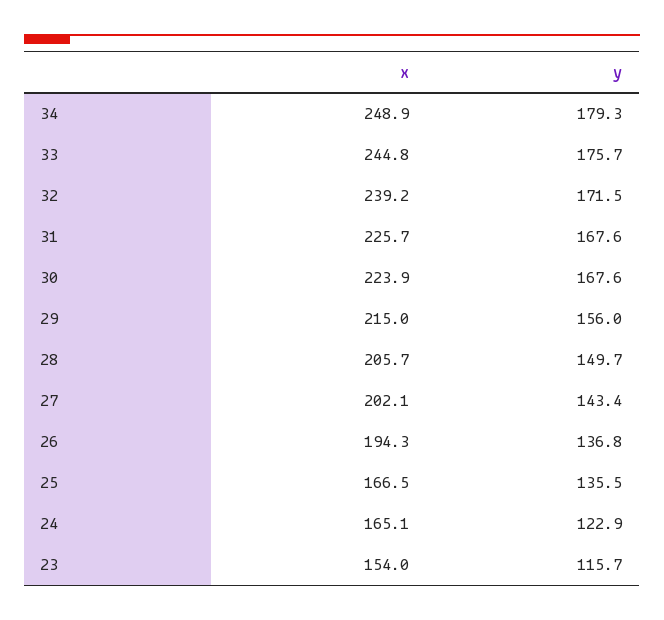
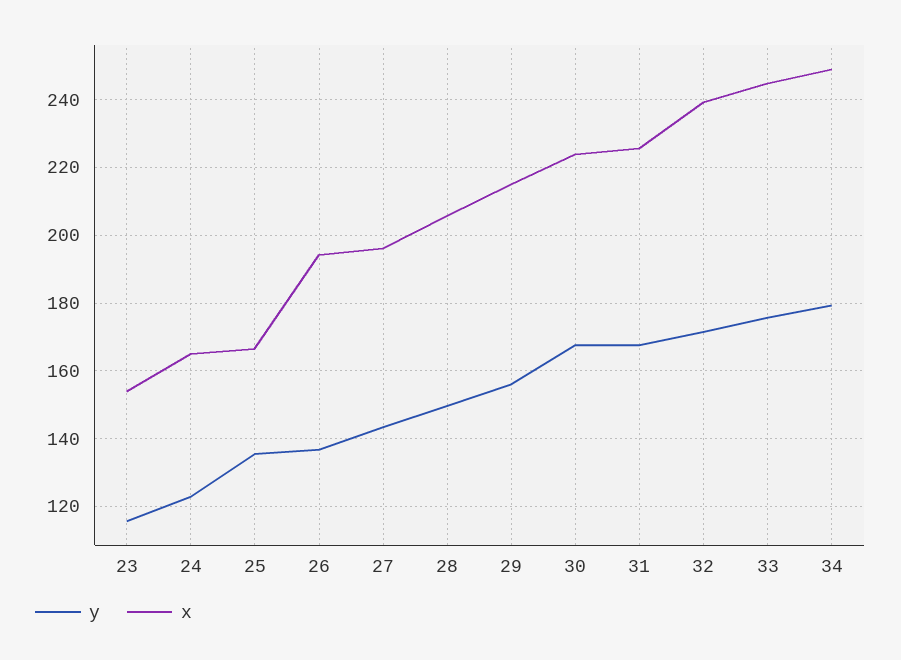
x, 27: 202.1 -> 196

